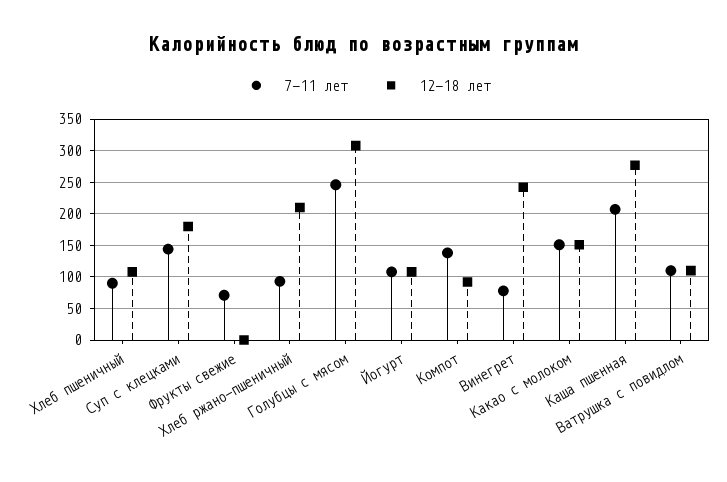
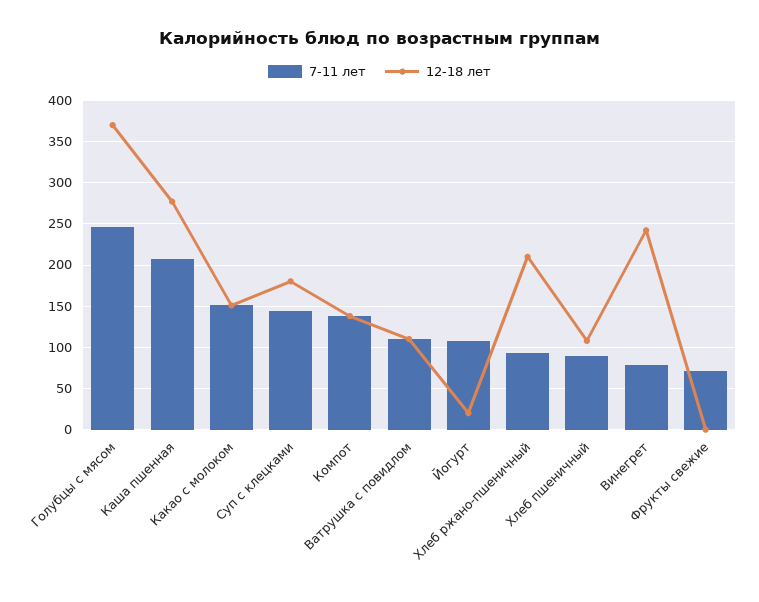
12-18 лет, Голубцы с мясом: 310 -> 370
12-18 лет, Йогурт: 110 -> 20
12-18 лет, Компот: 90 -> 140

